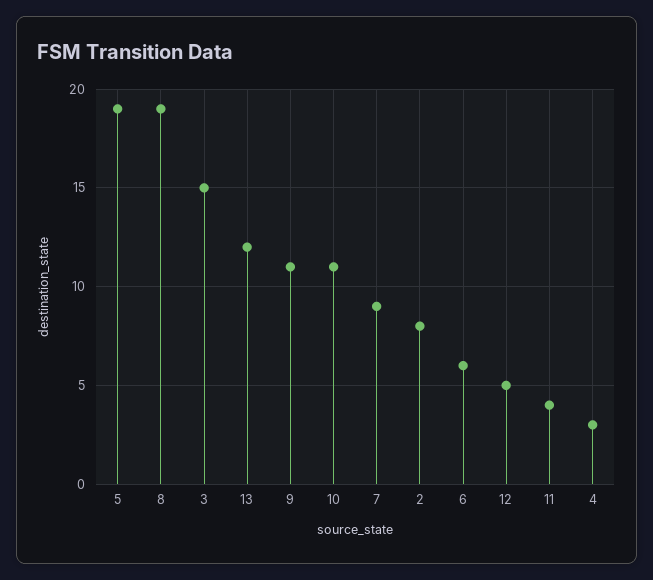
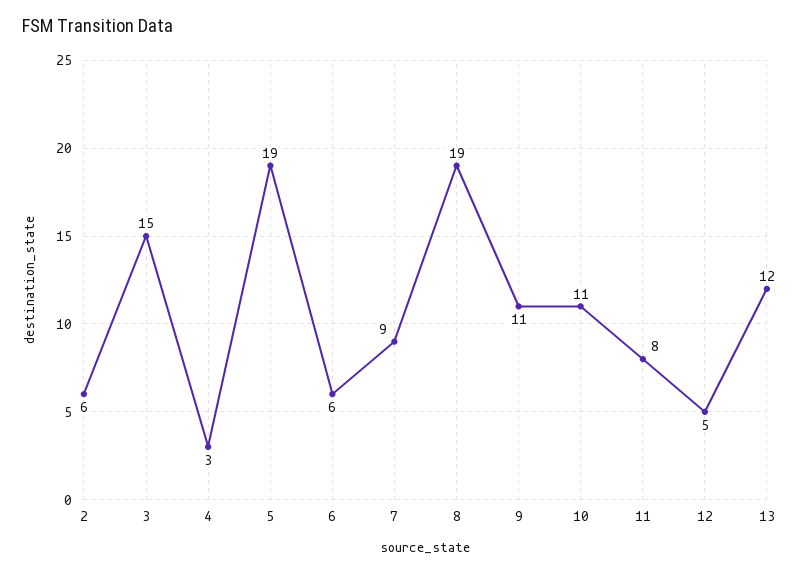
2: 8 -> 6
11: 4 -> 8

